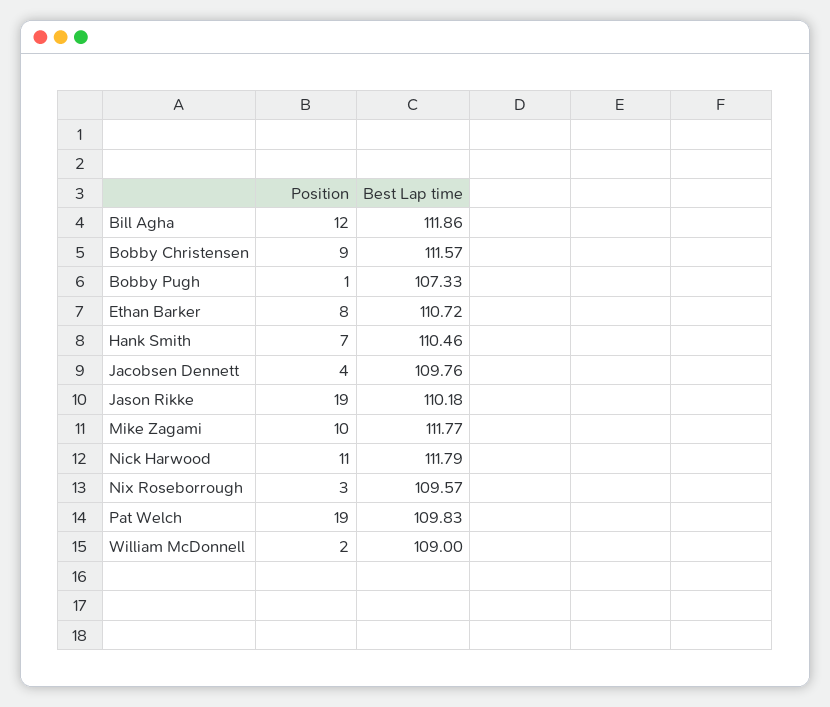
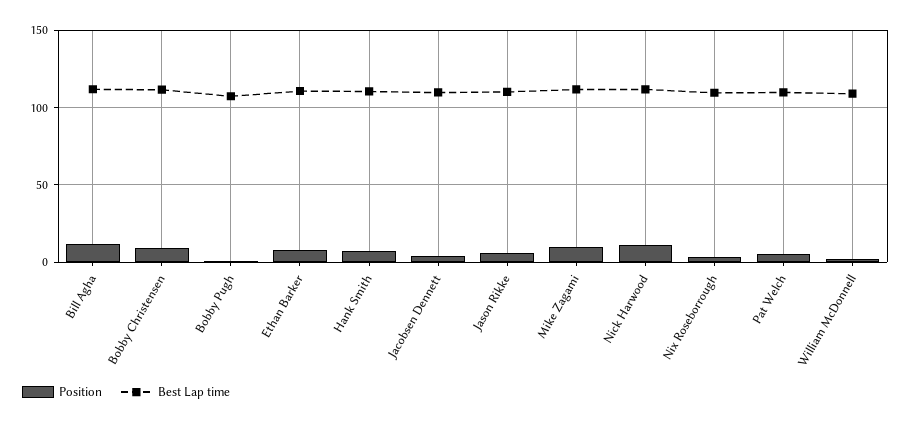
Position, Jason Rikke: 19 -> 5
Position, Pat Welch: 19 -> 5

